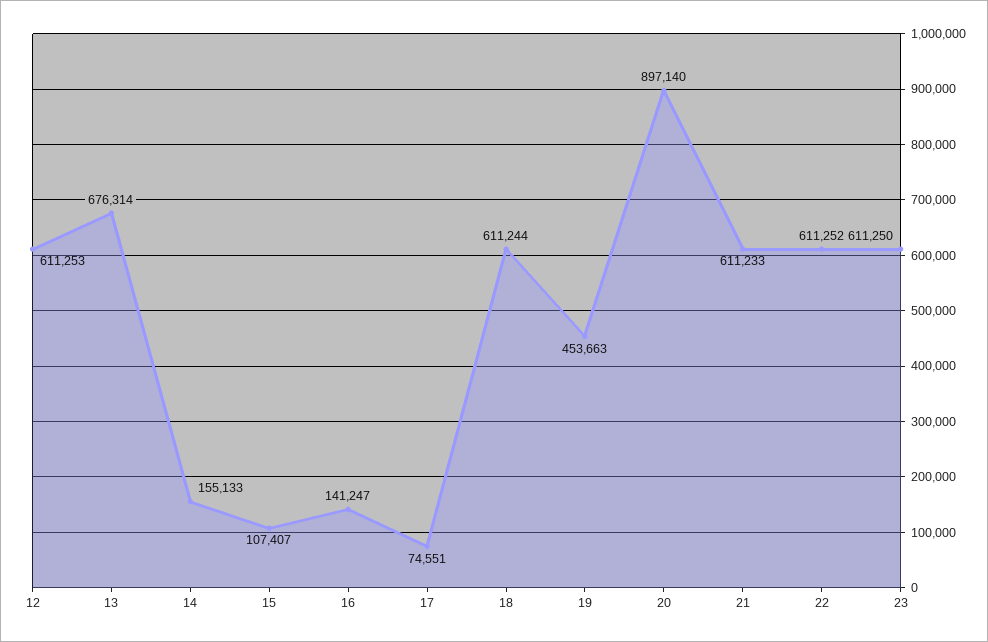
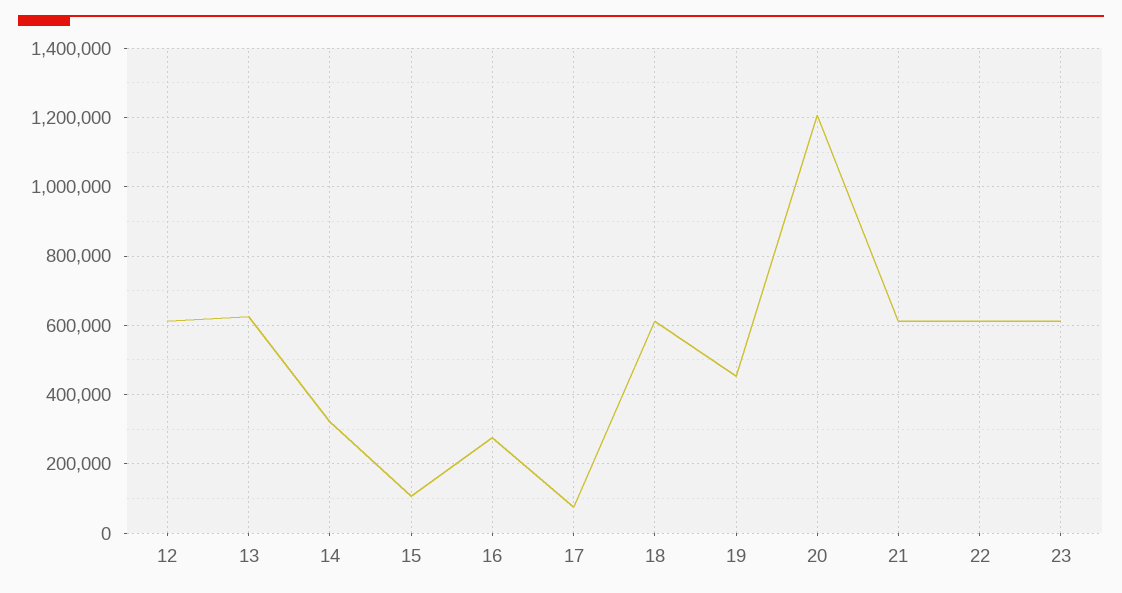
13: 676314 -> 620000
14: 155133 -> 320000
16: 141247 -> 280000
20: 897140 -> 1200000

